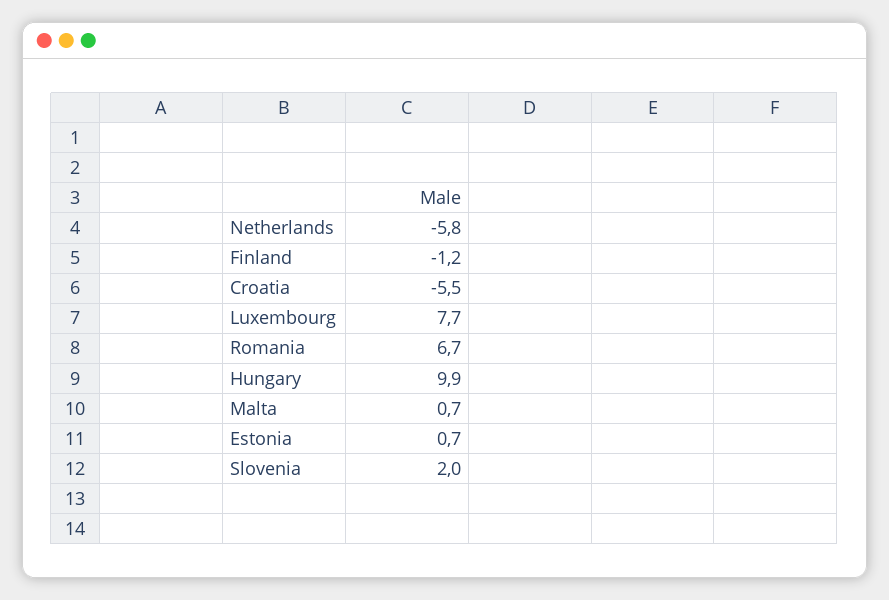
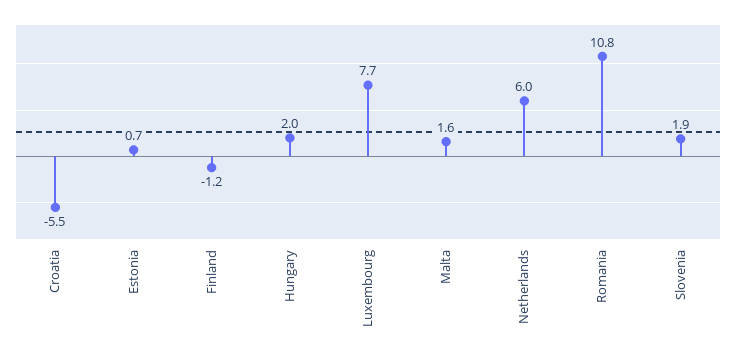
Netherlands: -5.8 -> 6
Romania: 6.7 -> 10.8
Hungary: 9.9 -> 2
Malta: 0.7 -> 1.6
Slovenia: 2 -> 1.9

